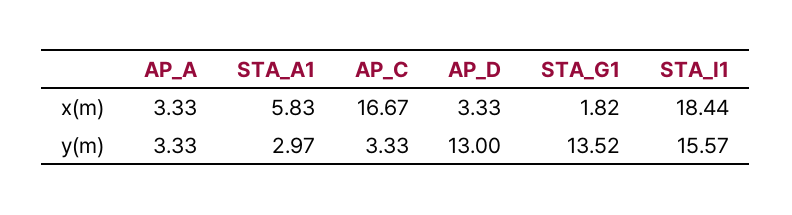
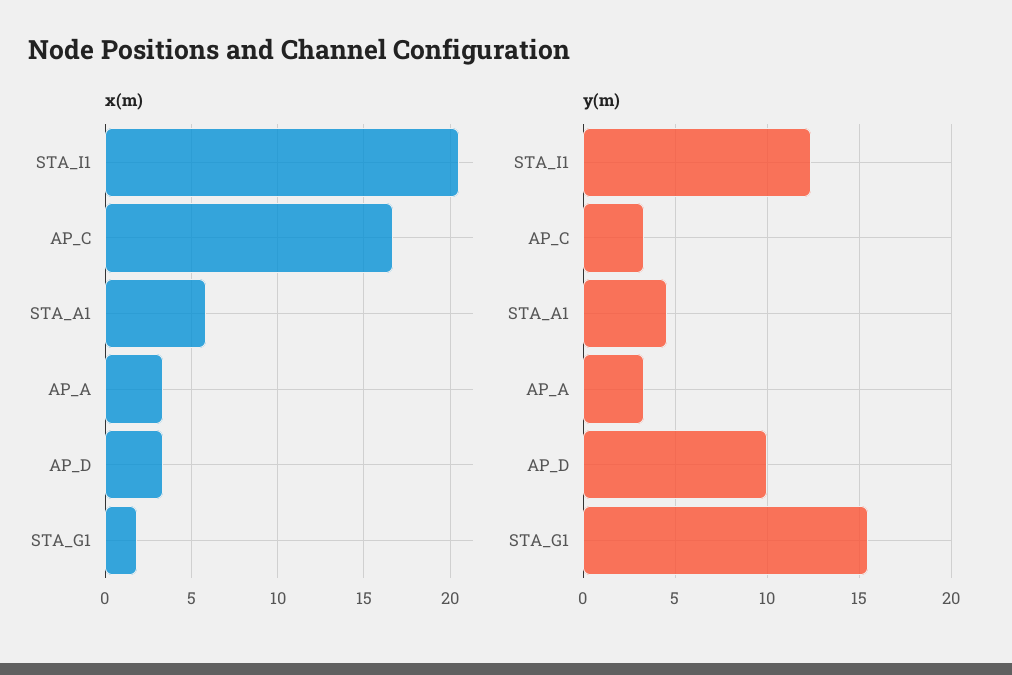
x(m), STA_I1: 18.44 -> 20.5
y(m), STA_A1: 2.97 -> 4.5
y(m), AP_D: 13 -> 10
y(m), STA_G1: 13.52 -> 15.5
y(m), STA_I1: 15.57 -> 12.5

